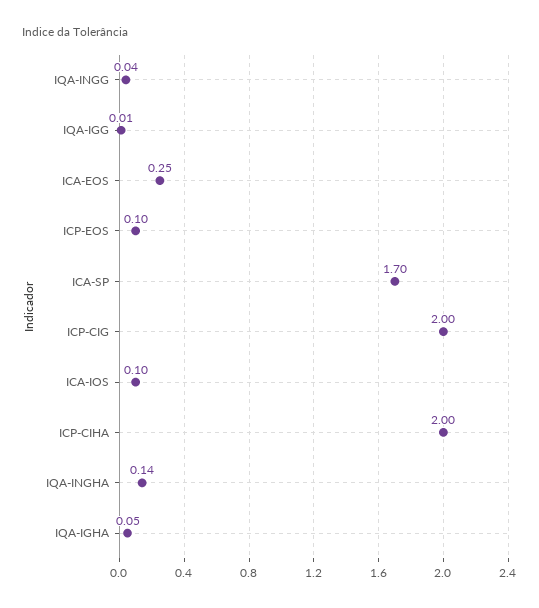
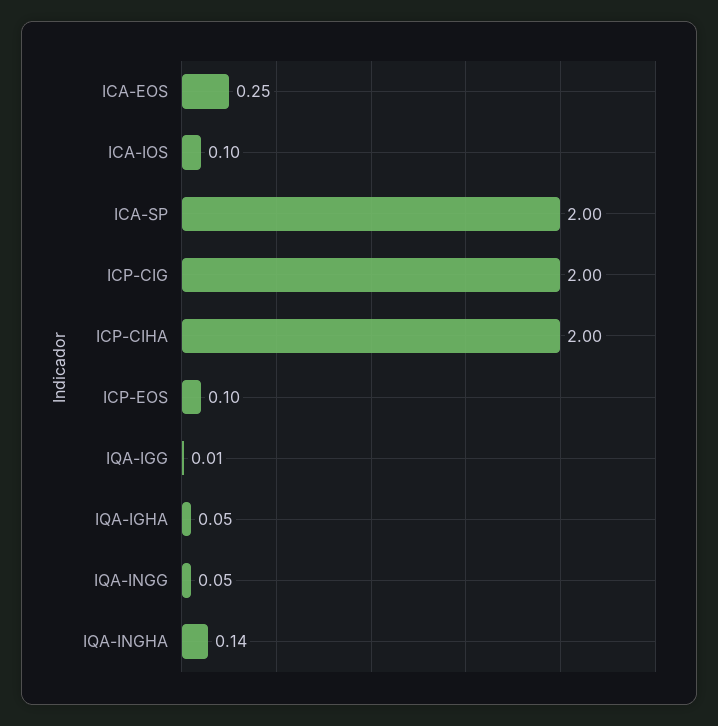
IQA-INGG: 0.04 -> 0.05
ICA-SP: 1.7 -> 2

